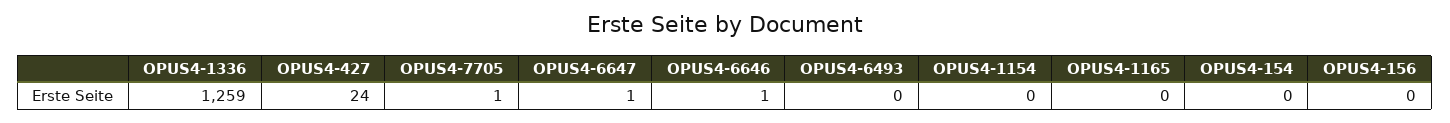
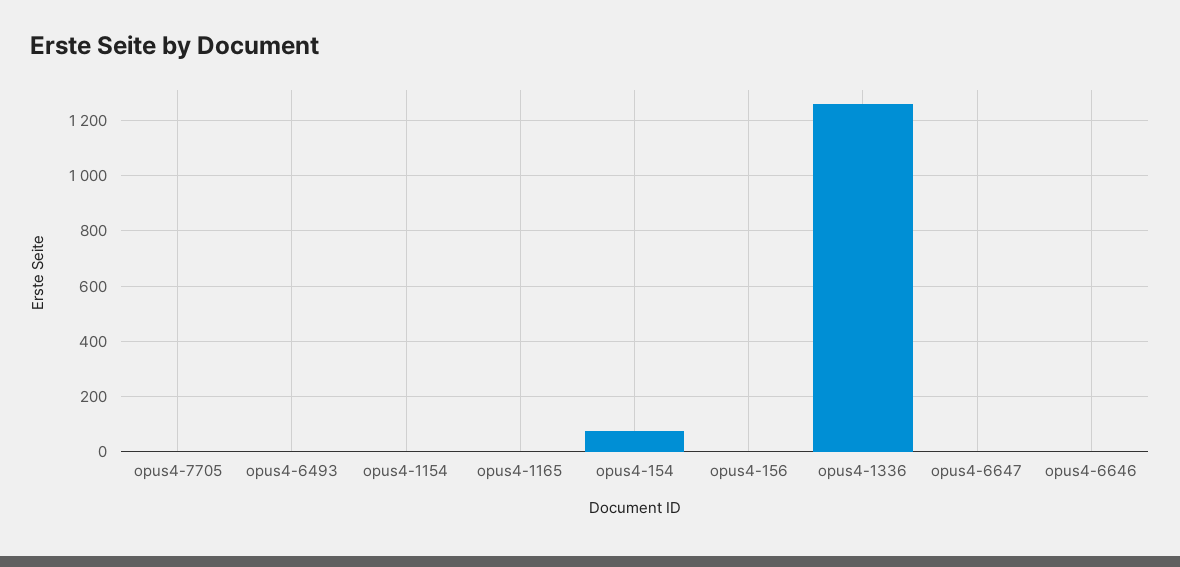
OPUS4-427: 24 -> none
OPUS4-154: 0 -> 75

